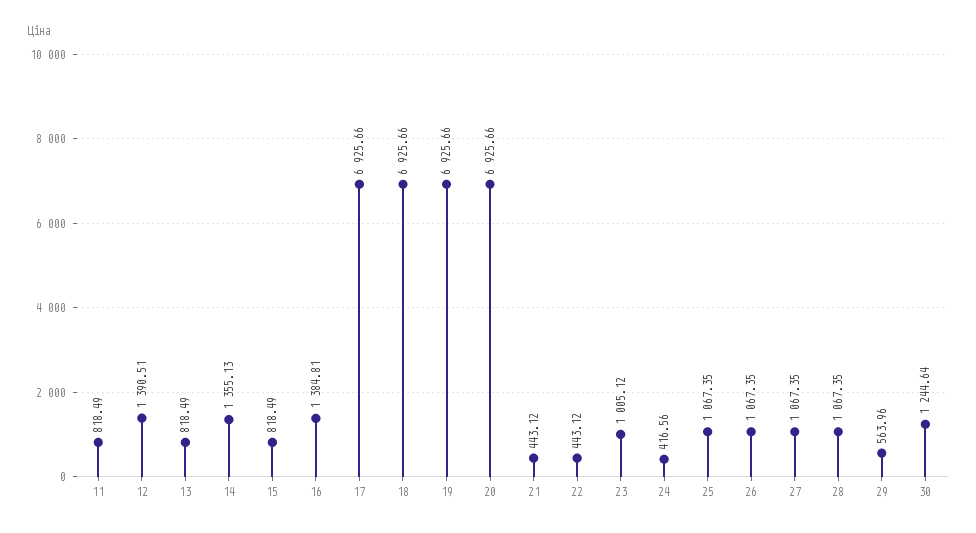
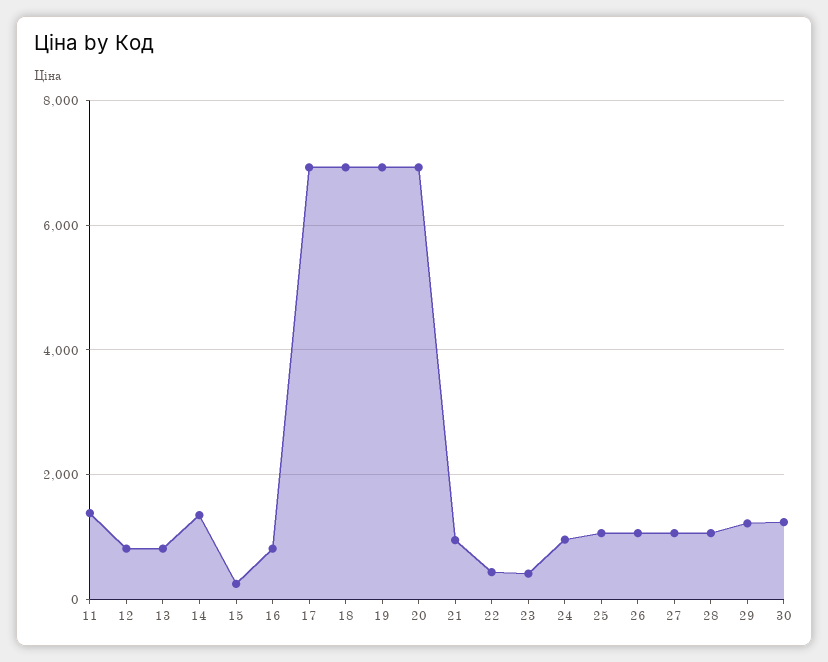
11: 818.49 -> 1400
12: 1390.51 -> 800
15: 818.49 -> 200
16: 1384.81 -> 800
21: 443.12 -> 1000
23: 1005.12 -> 400
24: 416.56 -> 1000
29: 563.96 -> 1200

